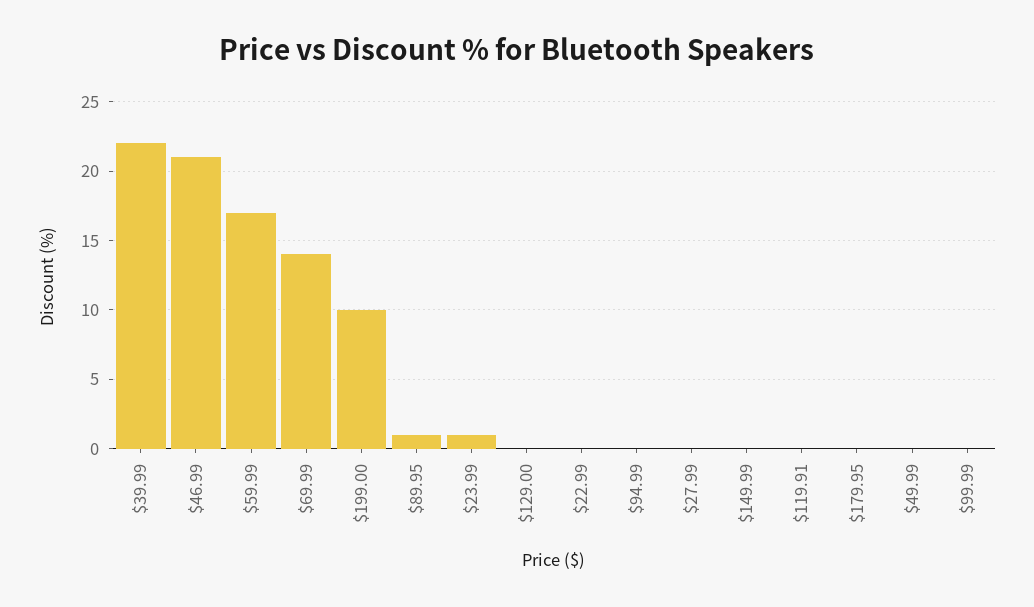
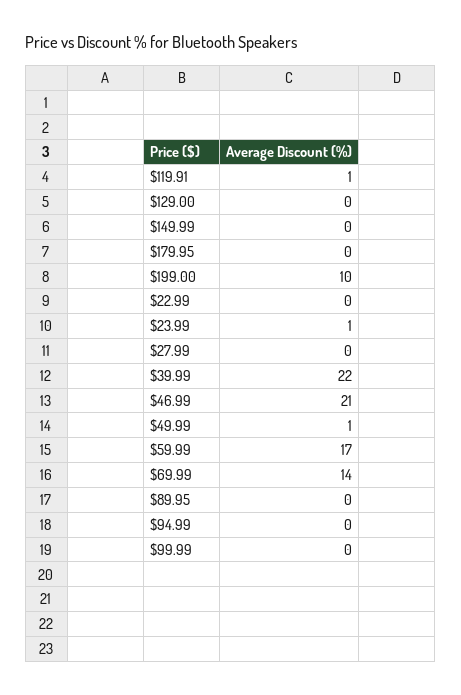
$89.95: 1 -> 0
$119.91: 0 -> 1
$49.99: 0 -> 1

